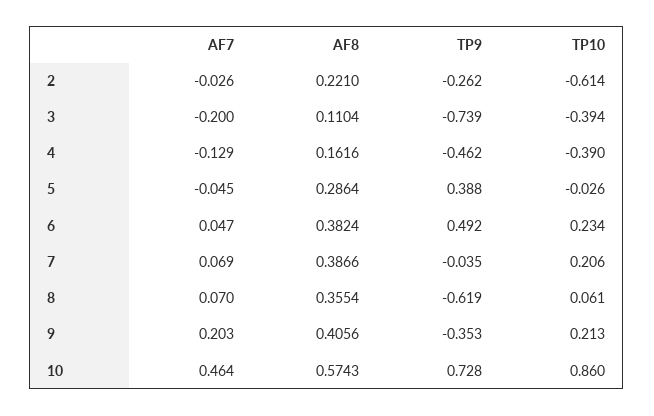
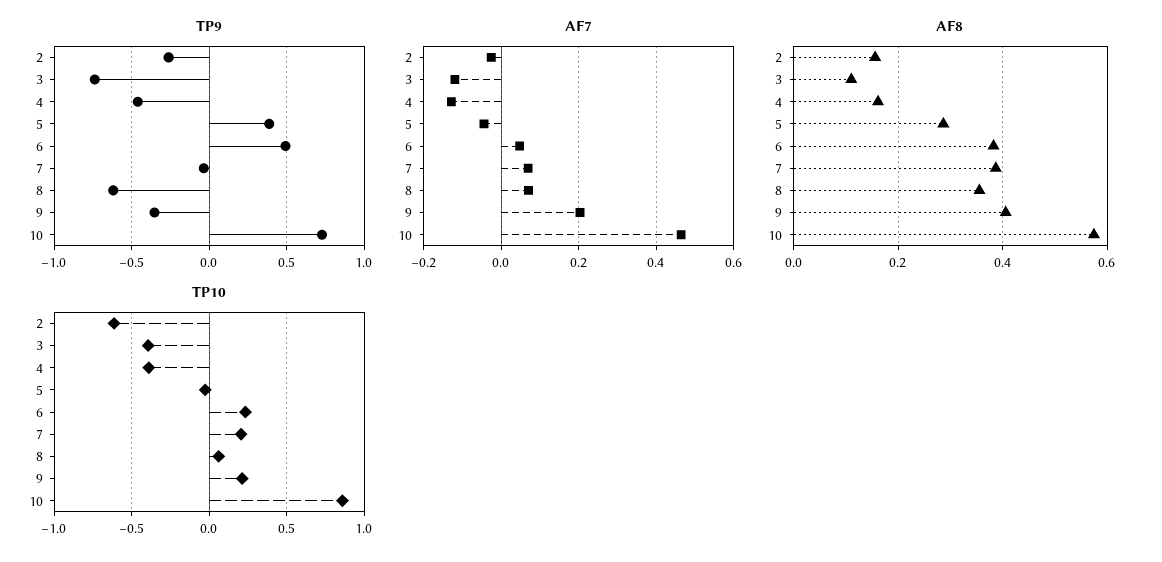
AF8, 2: 0.221 -> 0.16
AF7, 3: -0.2 -> -0.12

